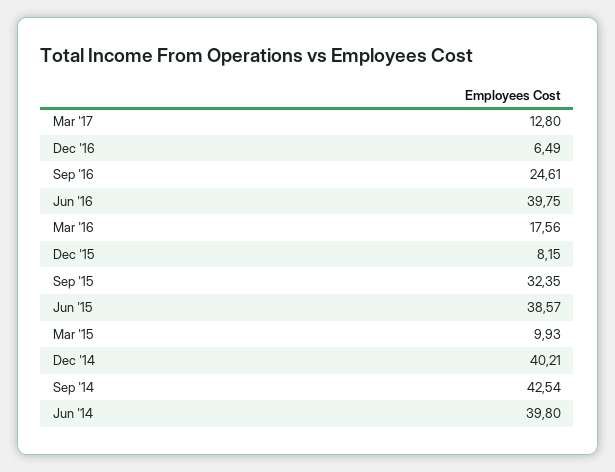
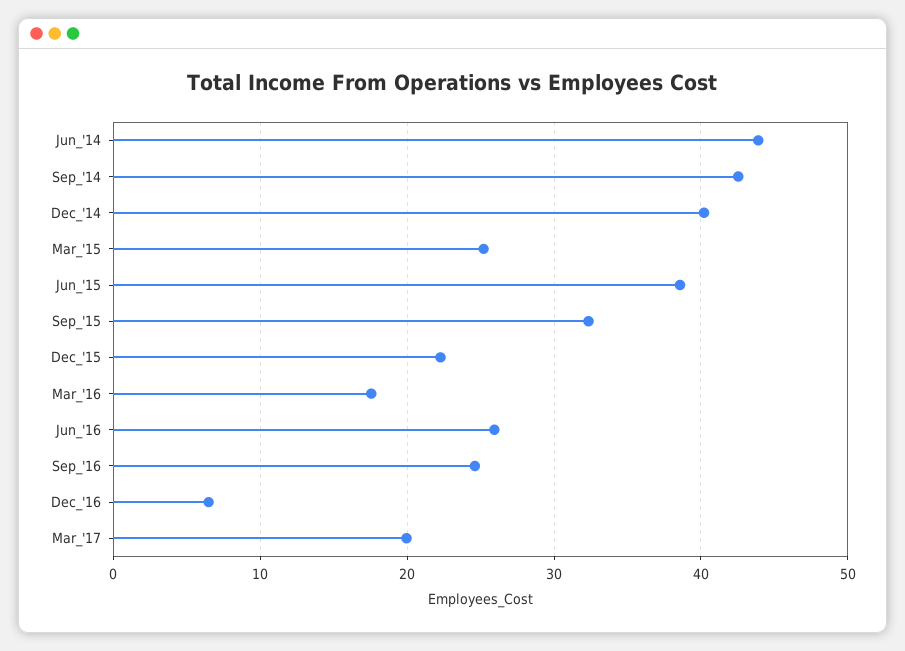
Mar '17: 12.8 -> 20
Jun '16: 39.75 -> 26
Dec '15: 8.15 -> 22
Mar '15: 9.93 -> 25
Jun '14: 39.8 -> 44

